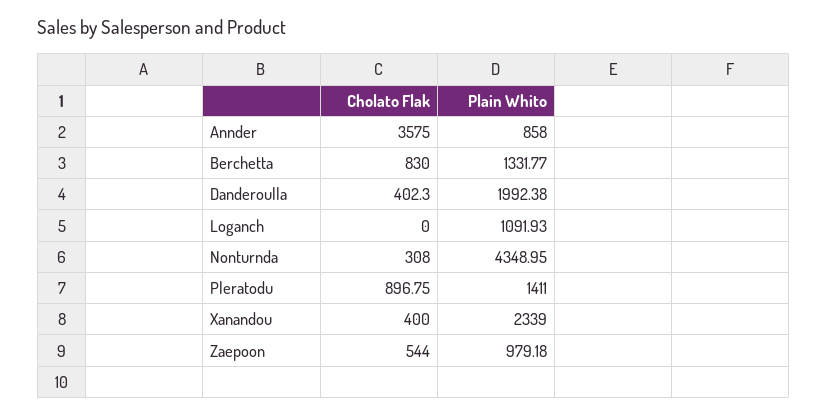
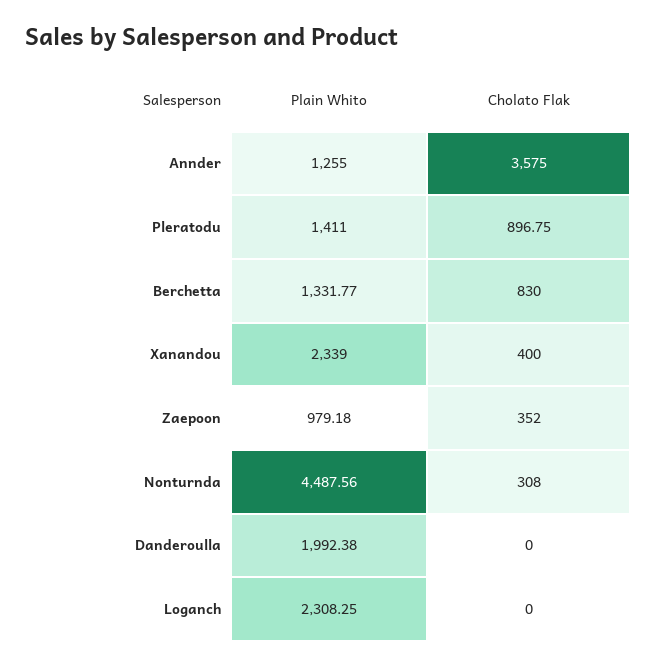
Plain Whito, Annder: 858 -> 1255
Cholato Flak, Danderoulla: 402.3 -> 0
Plain Whito, Loganch: 1091.93 -> 2308.25
Plain Whito, Nonturnda: 4348.95 -> 4487.56
Cholato Flak, Zaepoon: 544 -> 352

